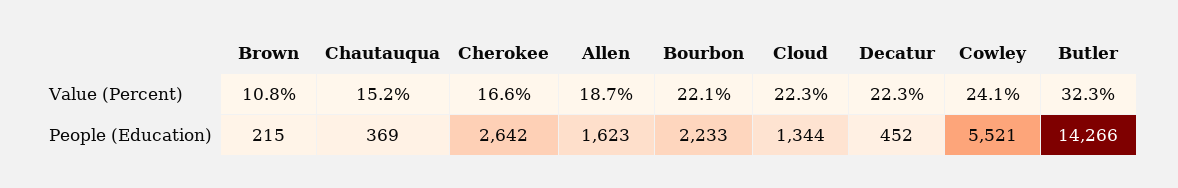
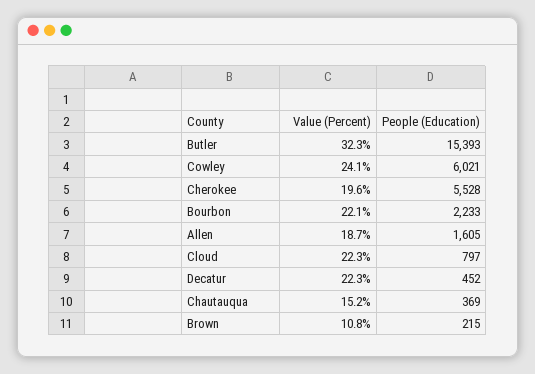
Cherokee, Value (Percent): 16.6 -> 19.6
Cherokee, People (Education): 2642 -> 5528
Allen, People (Education): 1623 -> 1605
Cloud, People (Education): 1344 -> 797
Cowley, People (Education): 5521 -> 6021
Butler, People (Education): 14266 -> 15393

